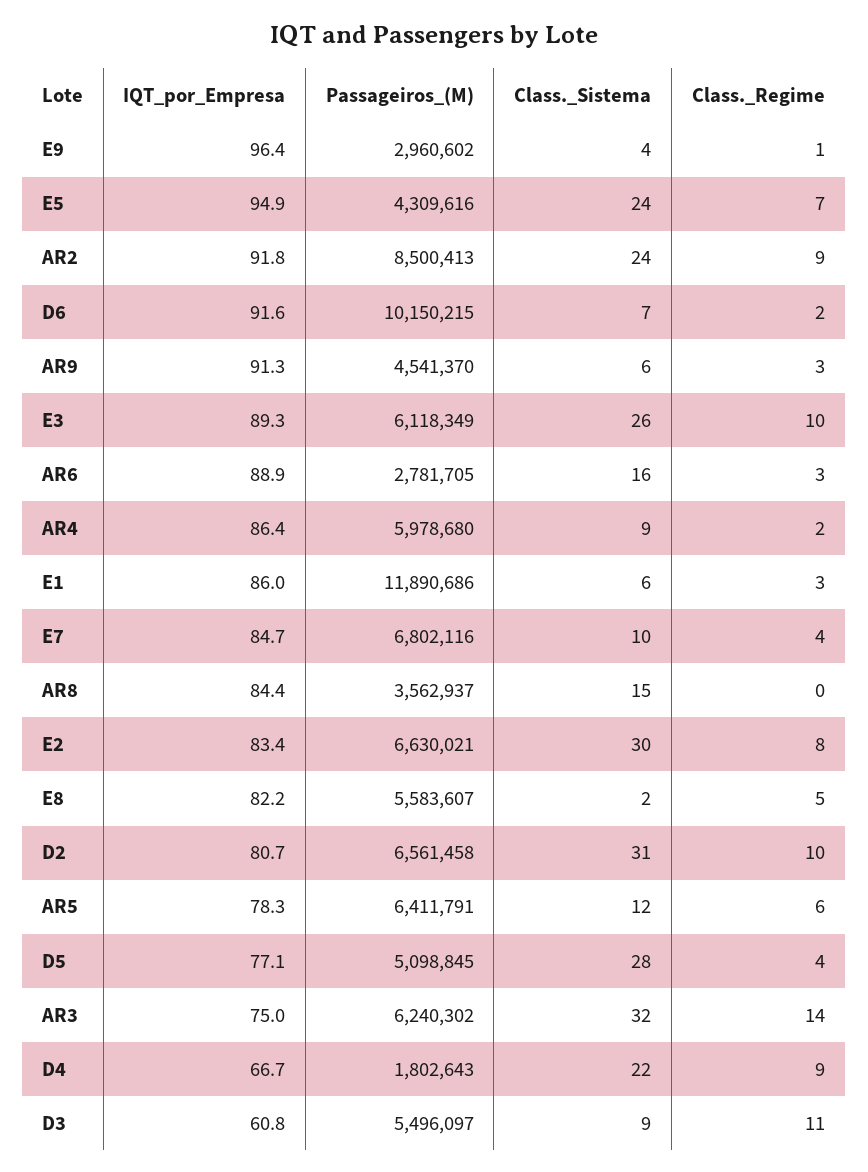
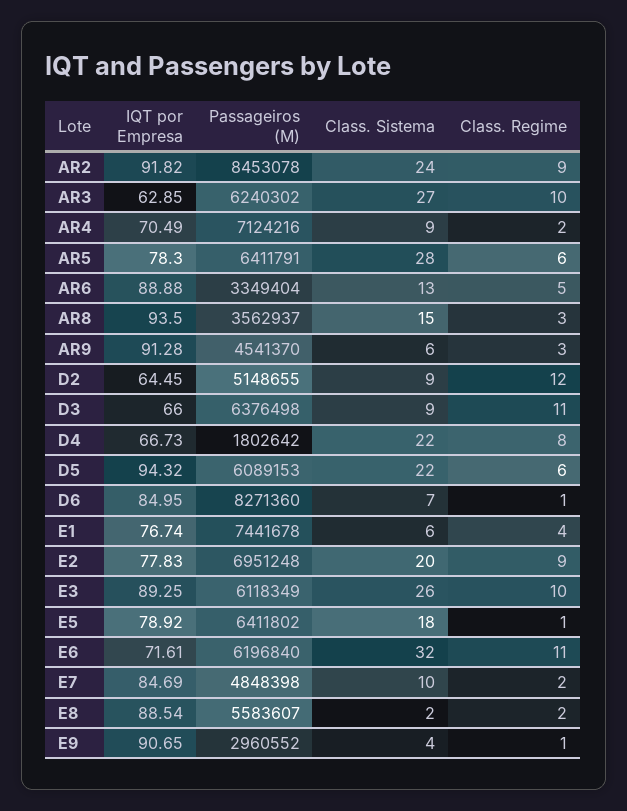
IQT_por_Empresa, E9: 96.4 -> 90.65
Passageiros_(M), E9: 2960602 -> 2960552
IQT_por_Empresa, E5: 94.9 -> 78.92
Passageiros_(M), E5: 4309616 -> 6411802
Class._Sistema, E5: 24 -> 18
Class._Regime, E5: 7 -> 1
Passageiros_(M), AR2: 8500413 -> 8453078
IQT_por_Empresa, D6: 91.6 -> 84.95
Passageiros_(M), D6: 10150215 -> 8271360
Class._Regime, D6: 2 -> 1
Passageiros_(M), AR6: 2781705 -> 3349404
Class._Sistema, AR6: 16 -> 13
Class._Regime, AR6: 3 -> 5
IQT_por_Empresa, AR4: 86.4 -> 70.49
Passageiros_(M), AR4: 5978680 -> 7124216
IQT_por_Empresa, E1: 86 -> 76.74
Passageiros_(M), E1: 11890686 -> 7441678
Class._Regime, E1: 3 -> 4
Passageiros_(M), E7: 6802116 -> 4848398
Class._Regime, E7: 4 -> 2
IQT_por_Empresa, AR8: 84.4 -> 93.5
Class._Regime, AR8: 0 -> 3
IQT_por_Empresa, E2: 83.4 -> 77.83
Passageiros_(M), E2: 6630021 -> 6951248
Class._Sistema, E2: 30 -> 20
Class._Regime, E2: 8 -> 9
IQT_por_Empresa, E8: 82.2 -> 88.54
Class._Regime, E8: 5 -> 2
IQT_por_Empresa, D2: 80.7 -> 64.45
Passageiros_(M), D2: 6561458 -> 5148655
Class._Sistema, D2: 31 -> 9
Class._Regime, D2: 10 -> 12
Class._Sistema, AR5: 12 -> 28
IQT_por_Empresa, D5: 77.1 -> 94.32
Passageiros_(M), D5: 5098845 -> 6089153
Class._Sistema, D5: 28 -> 22
Class._Regime, D5: 4 -> 6
IQT_por_Empresa, AR3: 75 -> 62.85
Class._Sistema, AR3: 32 -> 27
Class._Regime, AR3: 14 -> 10
Passageiros_(M), D4: 1802643 -> 1802642
Class._Regime, D4: 9 -> 8
IQT_por_Empresa, D3: 60.8 -> 66
Passageiros_(M), D3: 5496097 -> 6376498
IQT_por_Empresa, E6: none -> 71.61
Passageiros_(M), E6: none -> 6196840
Class._Sistema, E6: none -> 32
Class._Regime, E6: none -> 11

